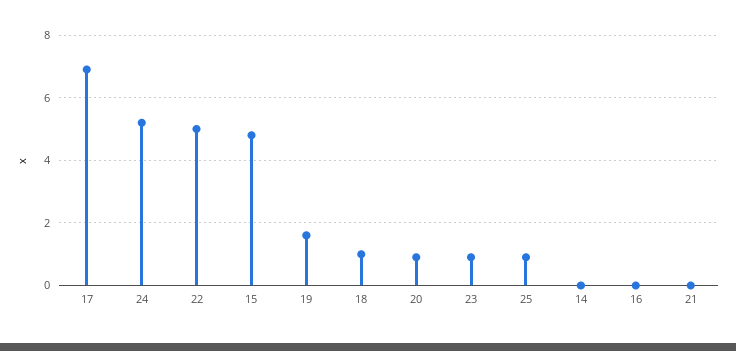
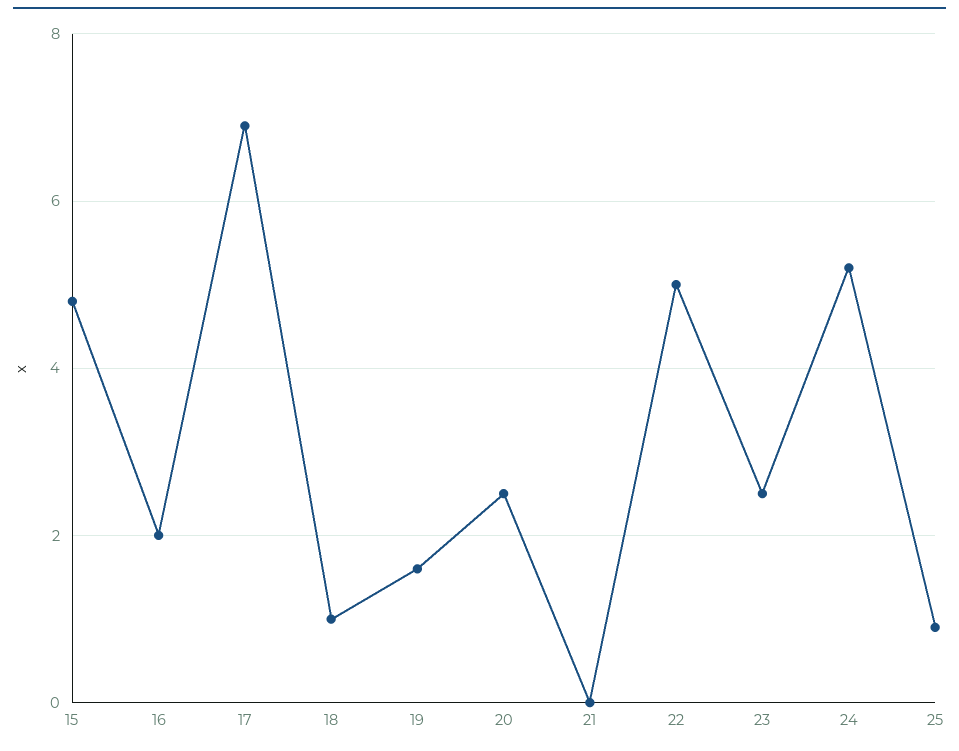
20: 1 -> 2.5
23: 1 -> 2.5
14: 0 -> none
16: 0 -> 2

